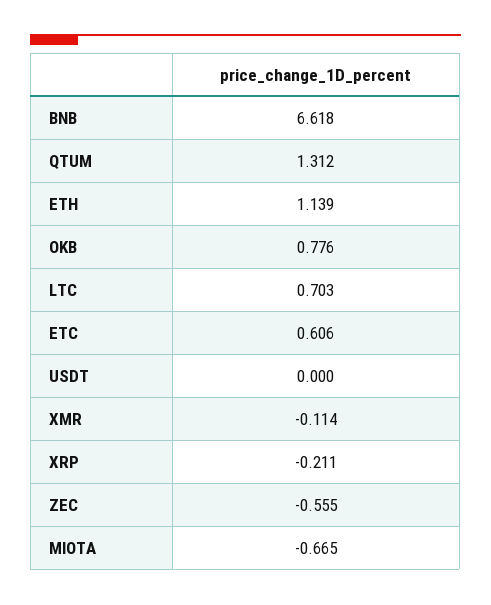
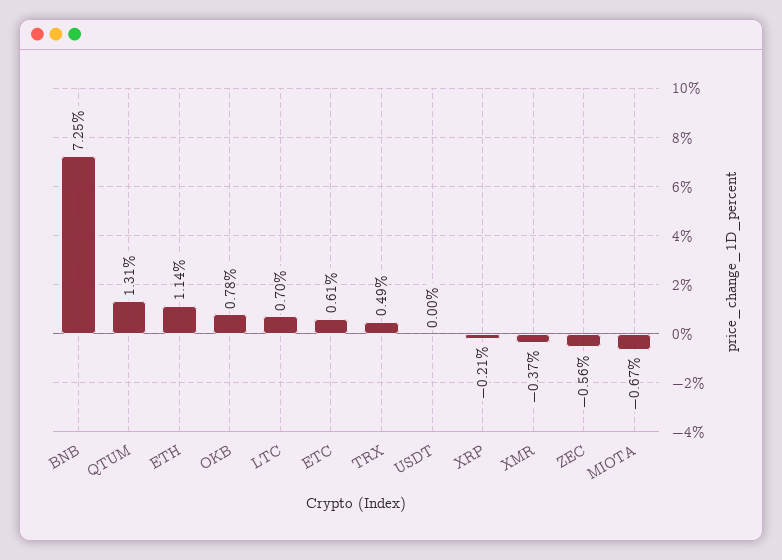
BNB: 6.618 -> 7.25
XMR: -0.114 -> -0.37
TRX: none -> 0.49

